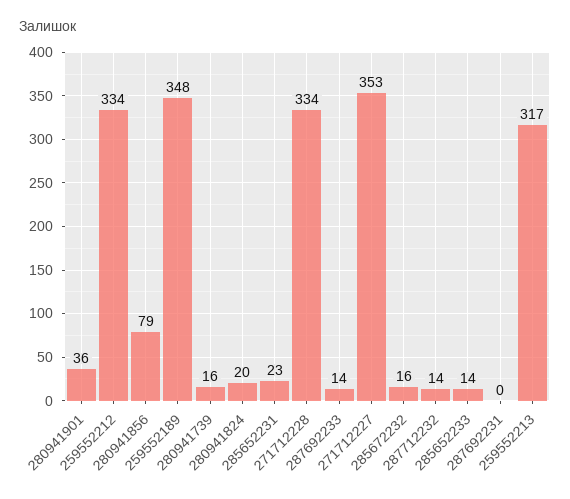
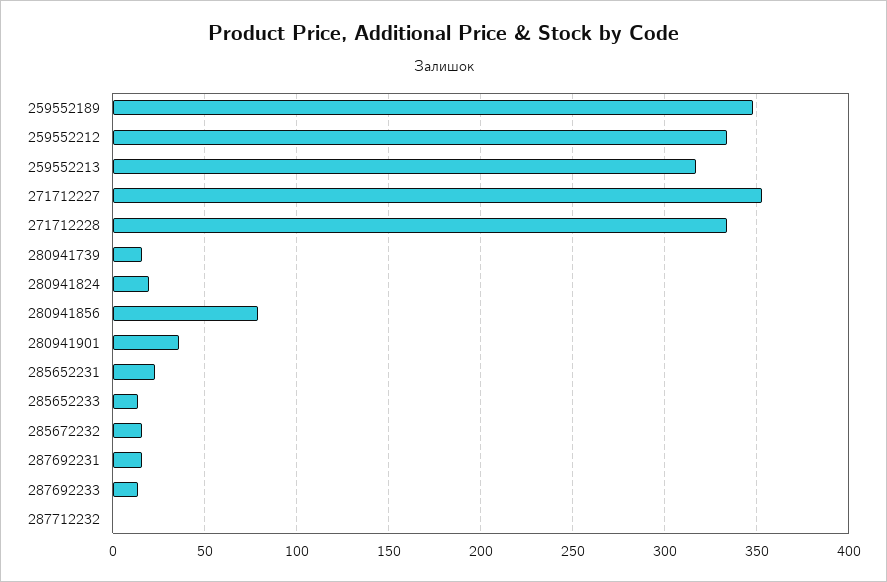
287712232: 14 -> 0
287692231: 0 -> 15

